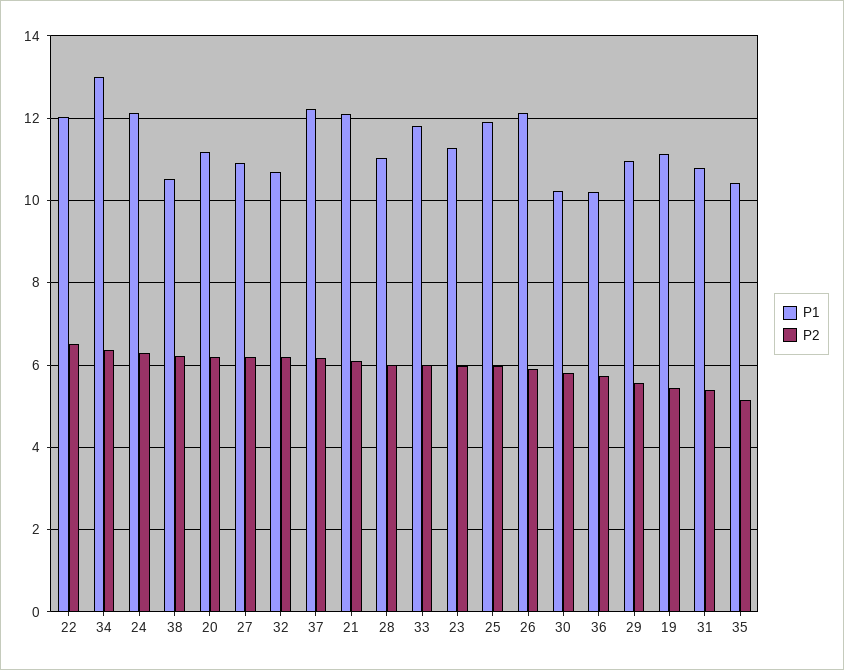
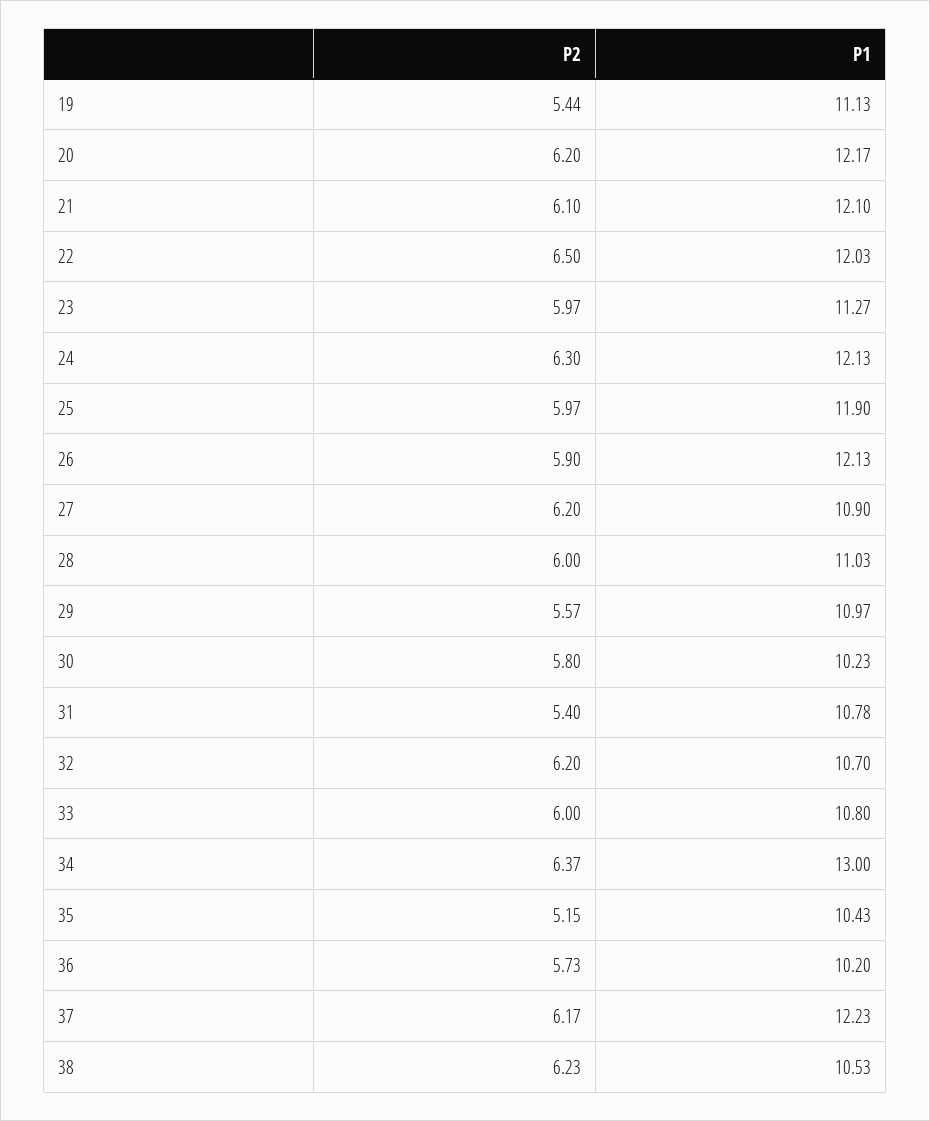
P1, 20: 11.2 -> 12.17
P1, 33: 11.8 -> 10.8

